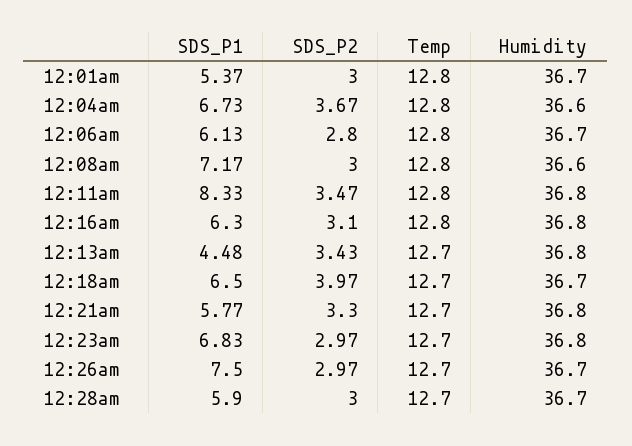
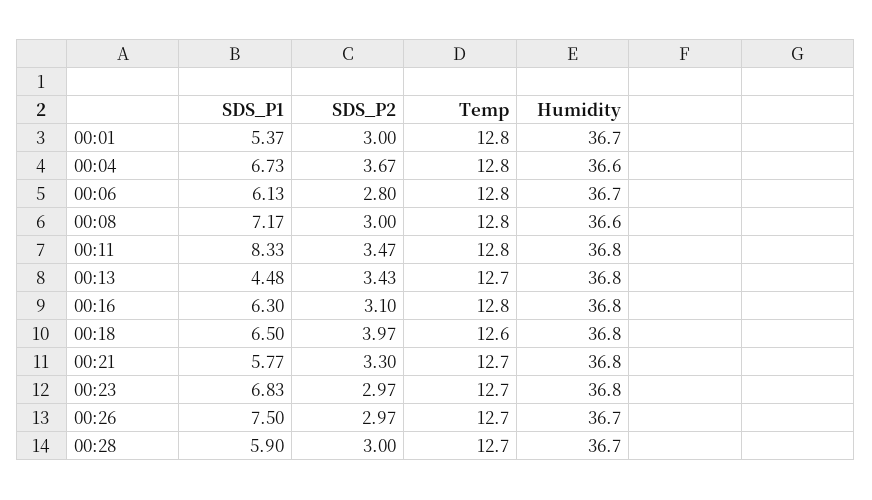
Temp, 12:18am: 12.7 -> 12.6
Humidity, 12:18am: 36.7 -> 36.8

